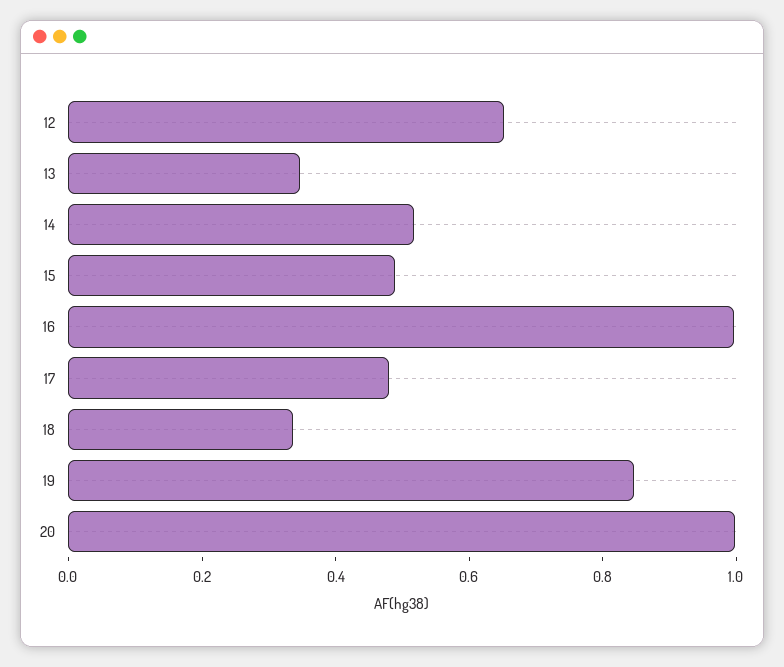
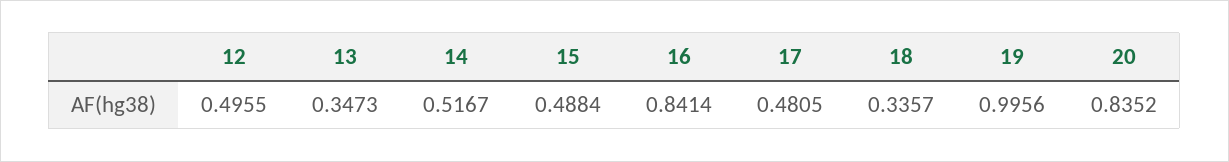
12: 0.65 -> 0.4955
16: 1 -> 0.8414
19: 0.85 -> 0.9956
20: 1 -> 0.8352

